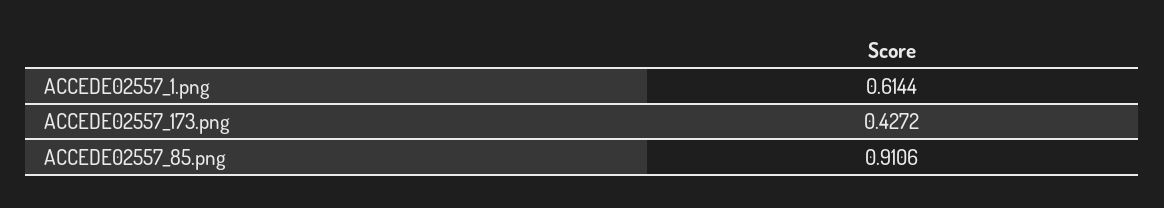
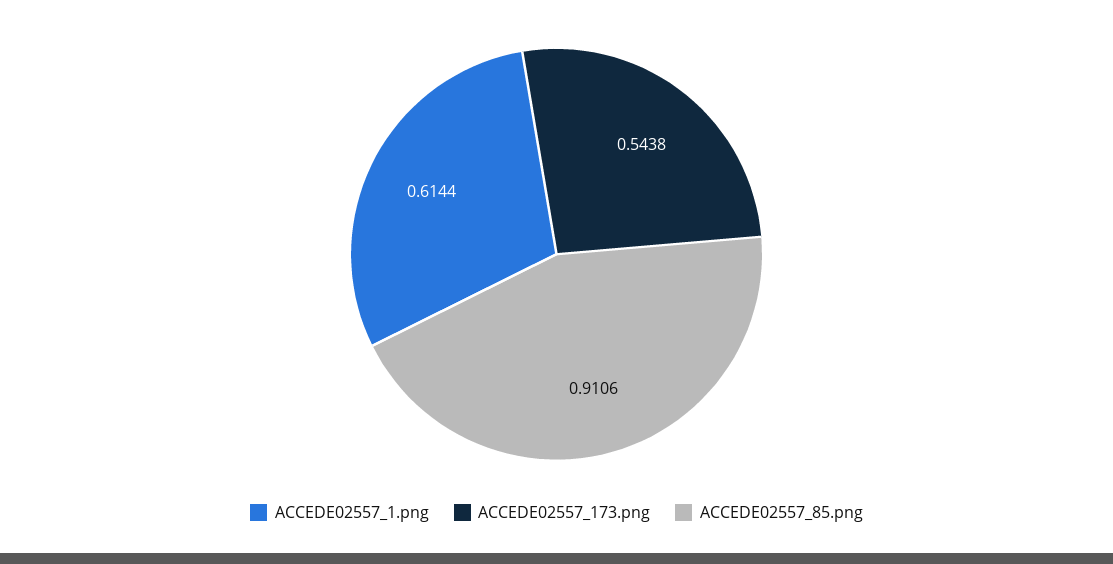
ACCEDE02557_173.png: 0.4272 -> 0.5438

